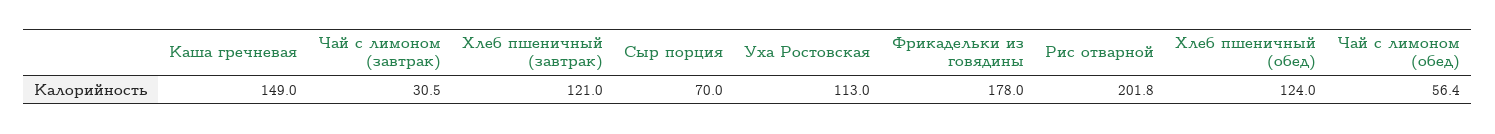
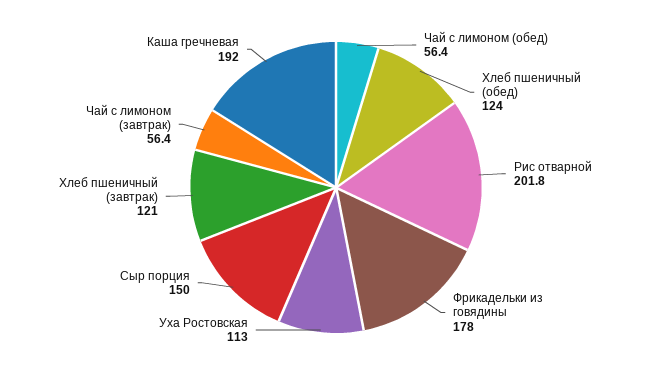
Каша гречневая: 149 -> 192
Чай с лимоном (завтрак): 30.5 -> 56.4
Сыр порция: 70 -> 150

